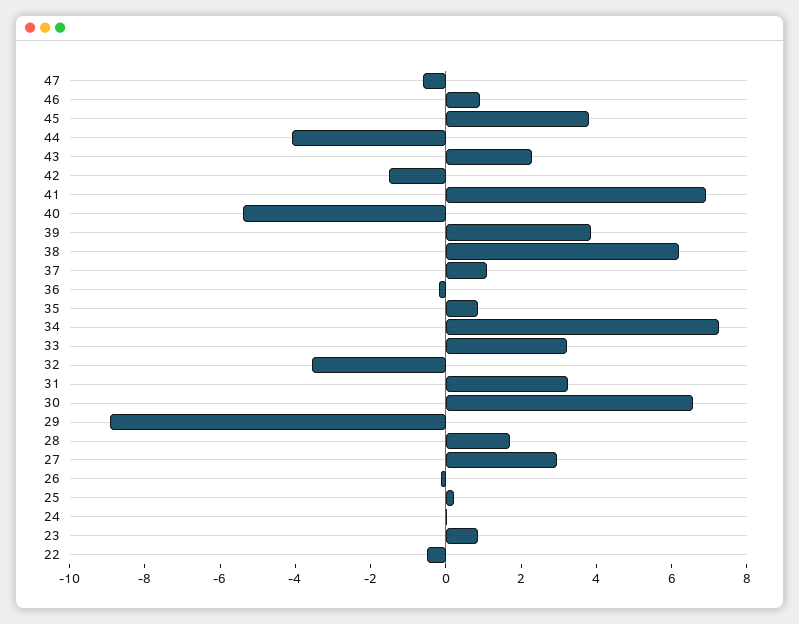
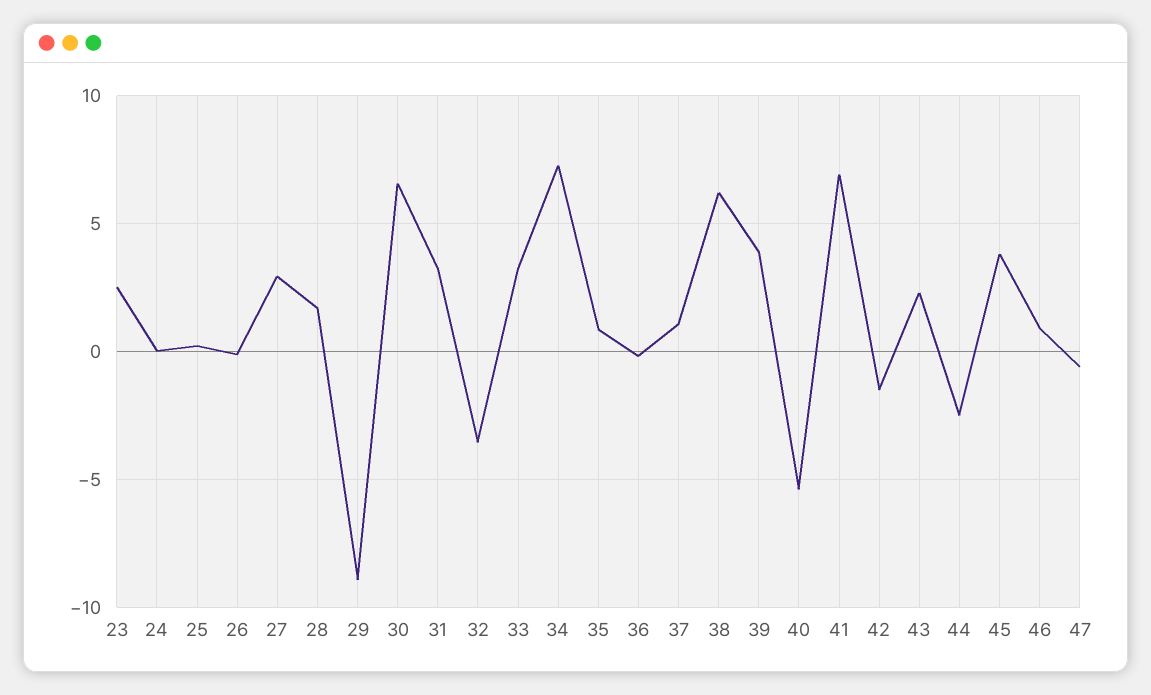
44: -4 -> -2.5
23: 1 -> 2.5
22: -0.5 -> none

